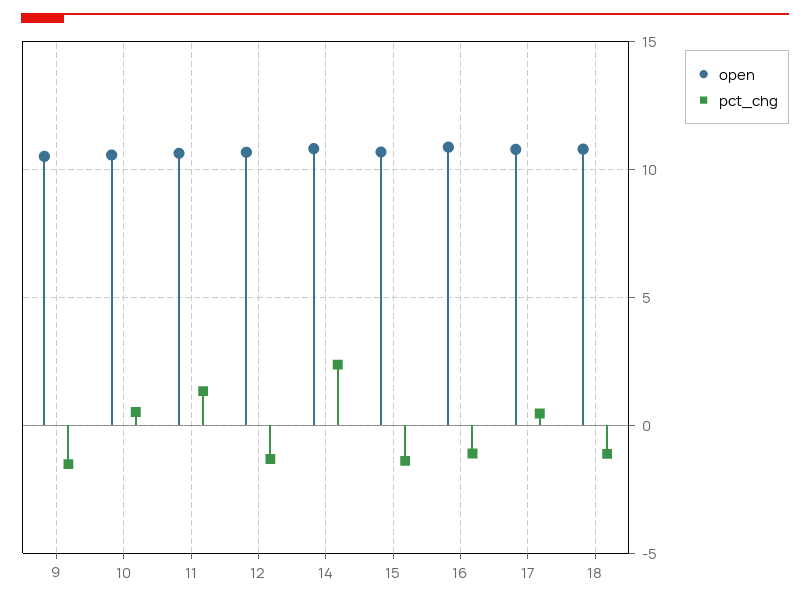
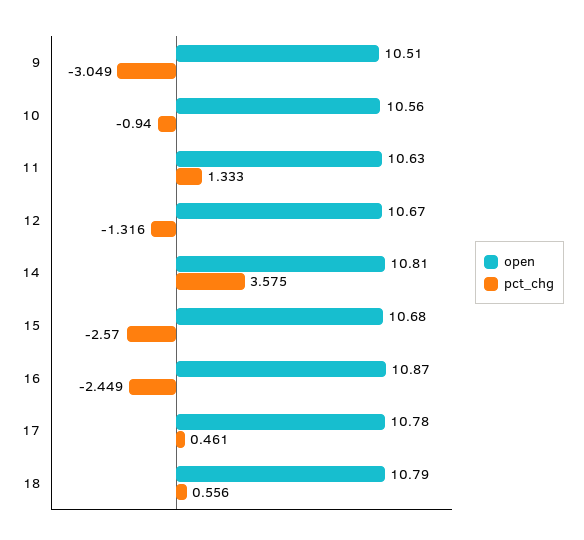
pct_chg, 9: -1.5 -> -3.049
pct_chg, 10: 0.5 -> -0.94
pct_chg, 14: 2.5 -> 3.575
pct_chg, 15: -1.5 -> -2.57
pct_chg, 16: -1 -> -2.449
pct_chg, 18: -1 -> 0.556

